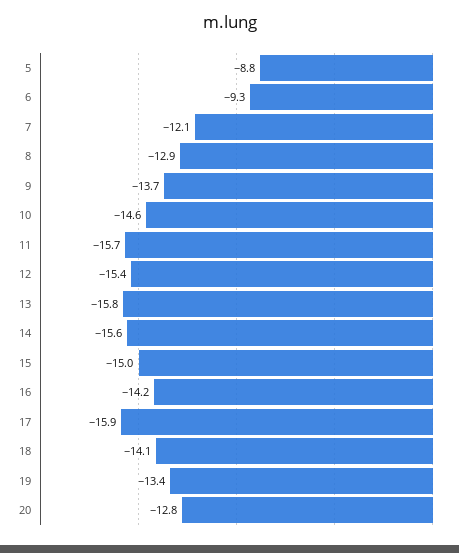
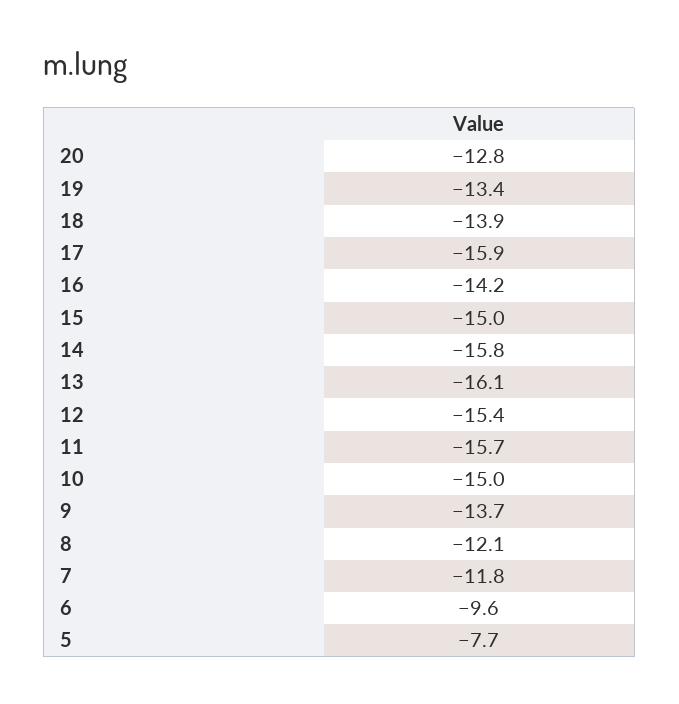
5: -8.8 -> -7.7
6: -9.3 -> -9.6
7: -12.1 -> -11.8
8: -12.9 -> -12.1
10: -14.6 -> -15
13: -15.8 -> -16.1
14: -15.6 -> -15.8
18: -14.1 -> -13.9

